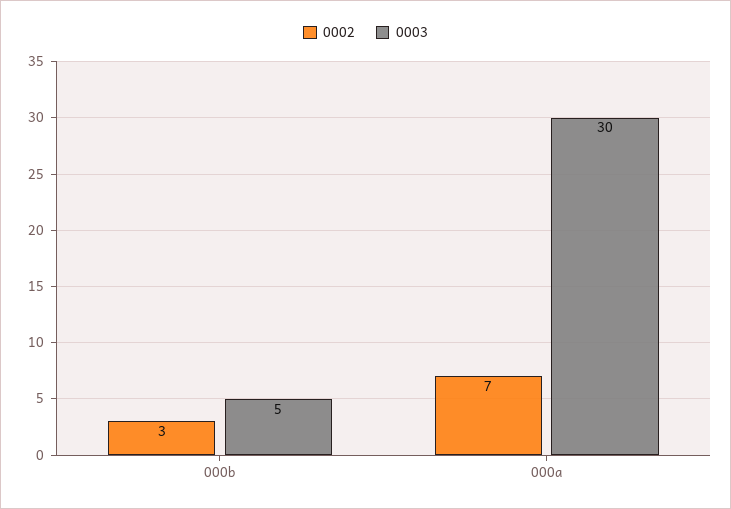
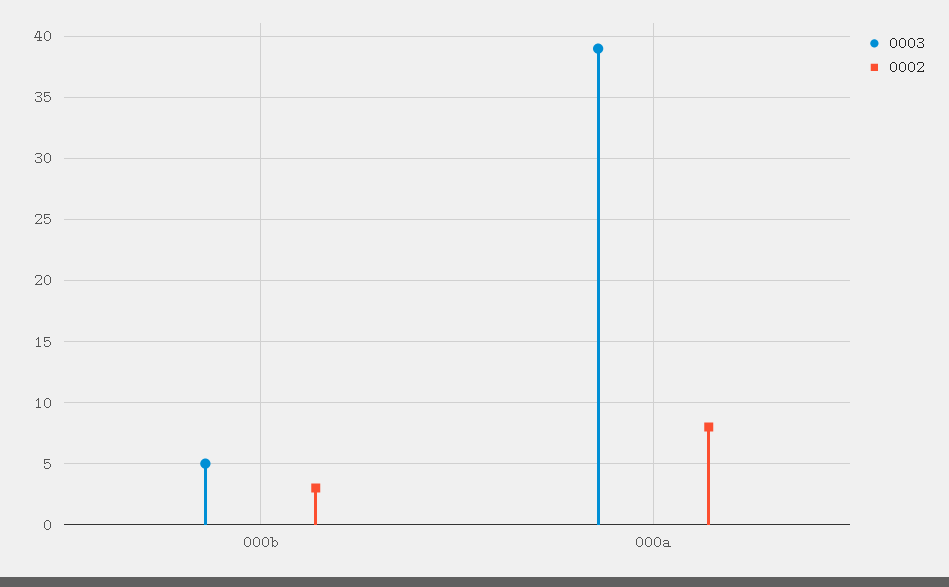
0002, 000a: 7 -> 8
0003, 000a: 30 -> 39

